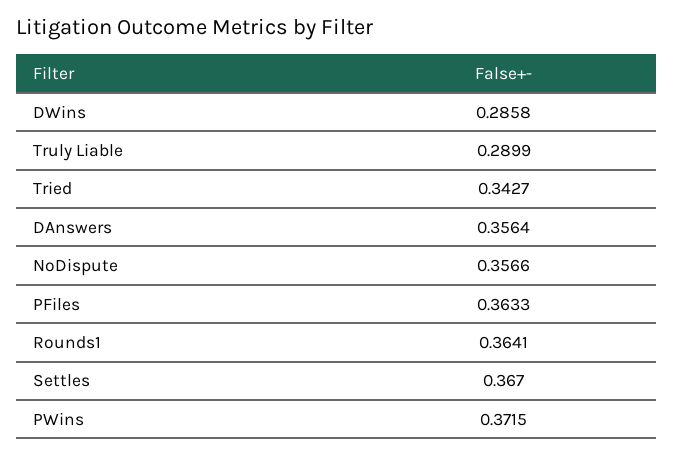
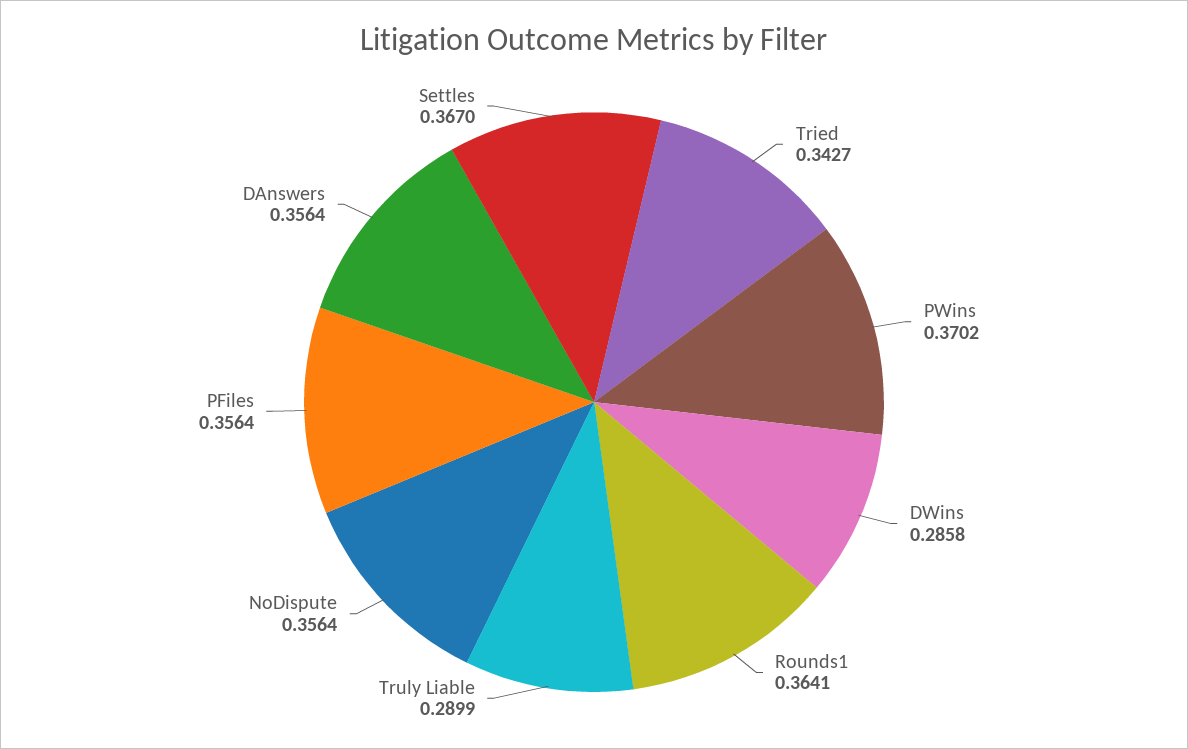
NoDispute: 0.3566 -> 0.3564
PFiles: 0.3633 -> 0.3564
PWins: 0.3715 -> 0.3702

